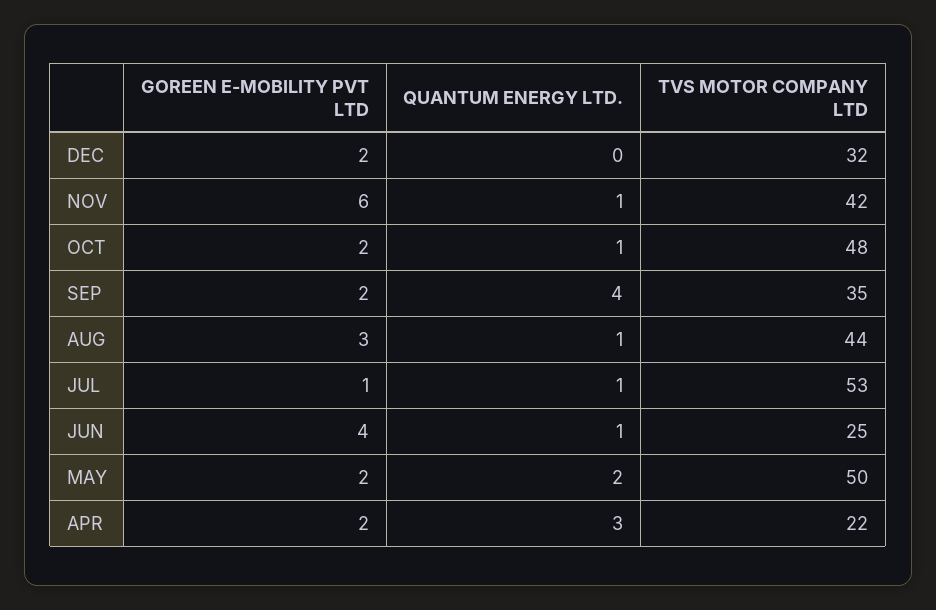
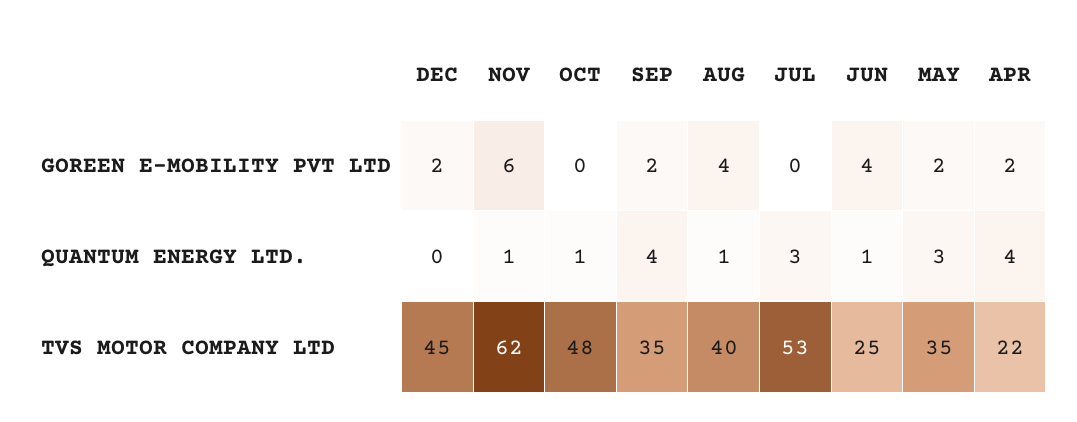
TVS MOTOR COMPANY LTD, DEC: 32 -> 45
TVS MOTOR COMPANY LTD, NOV: 42 -> 62
GOREEN E-MOBILITY PVT LTD, OCT: 2 -> 0
GOREEN E-MOBILITY PVT LTD, AUG: 3 -> 4
TVS MOTOR COMPANY LTD, AUG: 44 -> 40
GOREEN E-MOBILITY PVT LTD, JUL: 1 -> 0
QUANTUM ENERGY LTD., JUL: 1 -> 3
QUANTUM ENERGY LTD., MAY: 2 -> 3
TVS MOTOR COMPANY LTD, MAY: 50 -> 35
QUANTUM ENERGY LTD., APR: 3 -> 4

